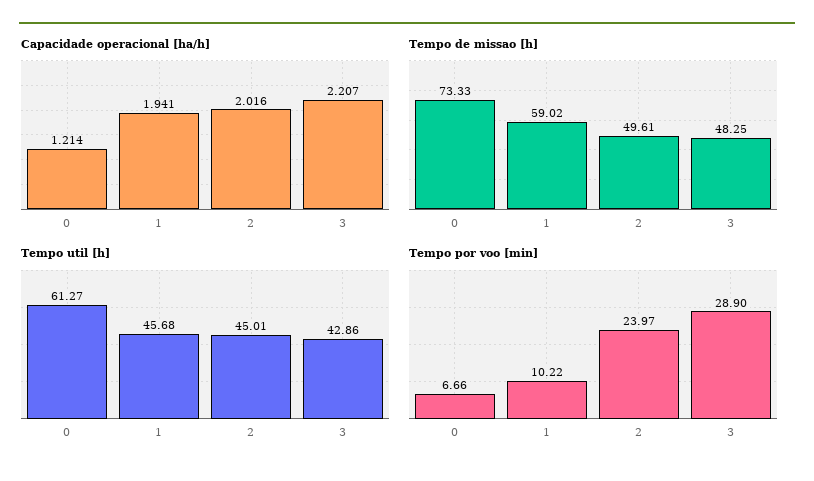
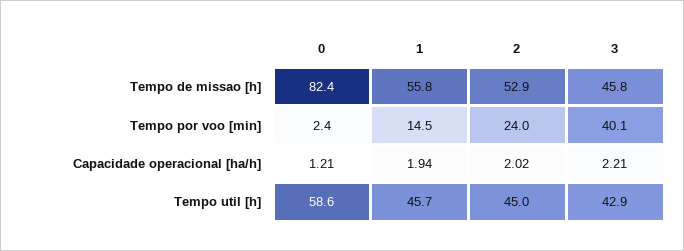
Tempo de missao [h], 0: 73.33 -> 82.4
Tempo de missao [h], 1: 59.02 -> 55.8
Tempo de missao [h], 2: 49.61 -> 52.9
Tempo de missao [h], 3: 48.25 -> 45.8
Tempo util [h], 0: 61.27 -> 58.6
Tempo por voo [min], 0: 6.66 -> 2.4
Tempo por voo [min], 1: 10.22 -> 14.5
Tempo por voo [min], 3: 28.9 -> 40.1

